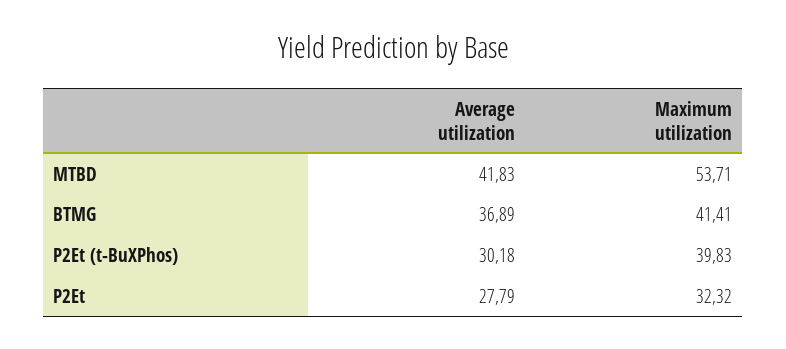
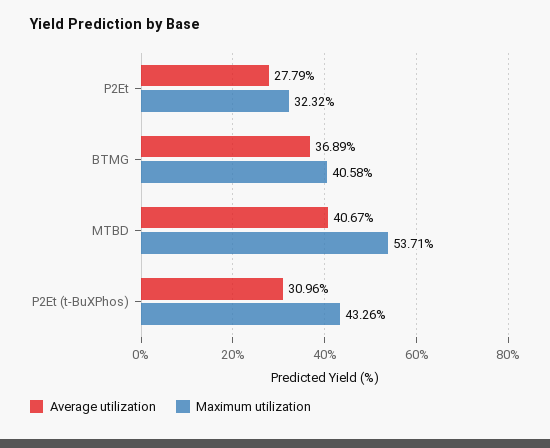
Average utilization, MTBD: 41.83 -> 40.67
Maximum utilization, BTMG: 41.41 -> 40.58
Average utilization, P2Et (t-BuXPhos): 30.18 -> 30.96
Maximum utilization, P2Et (t-BuXPhos): 39.83 -> 43.26

